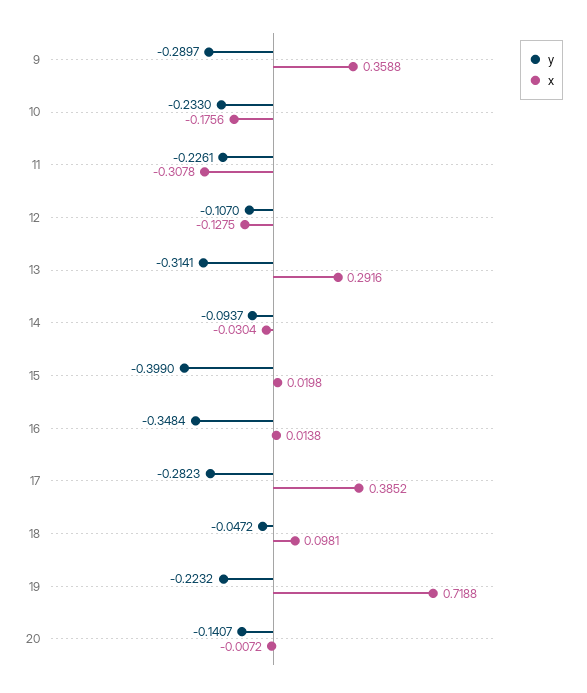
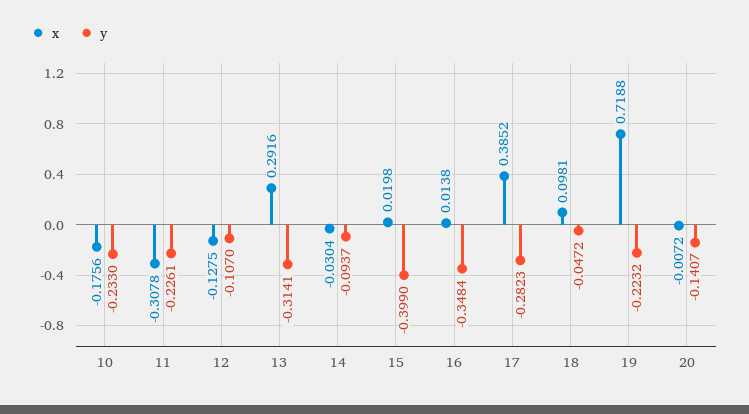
y, 9: -0.2897 -> none
x, 9: 0.3588 -> none

